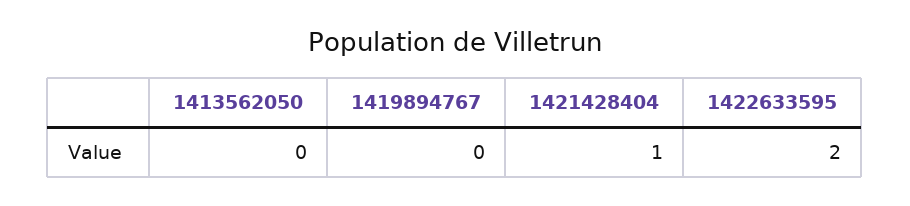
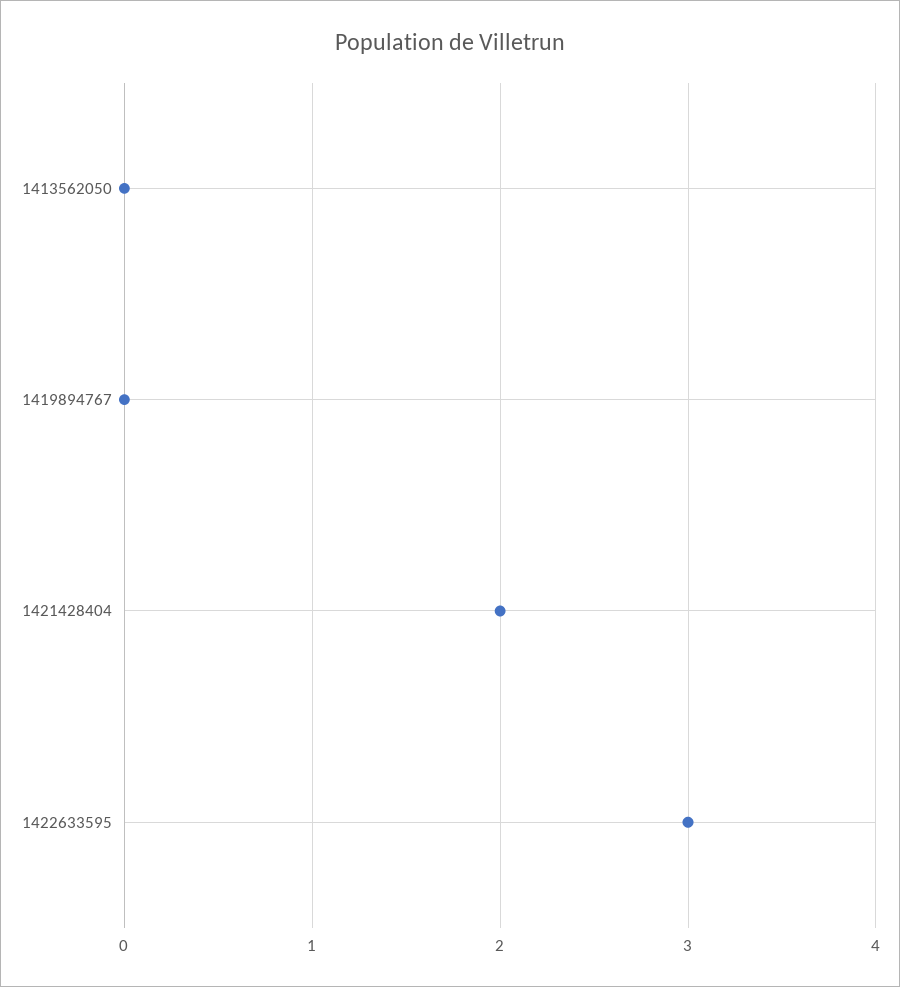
1421428404: 1 -> 2
1422633595: 2 -> 3

